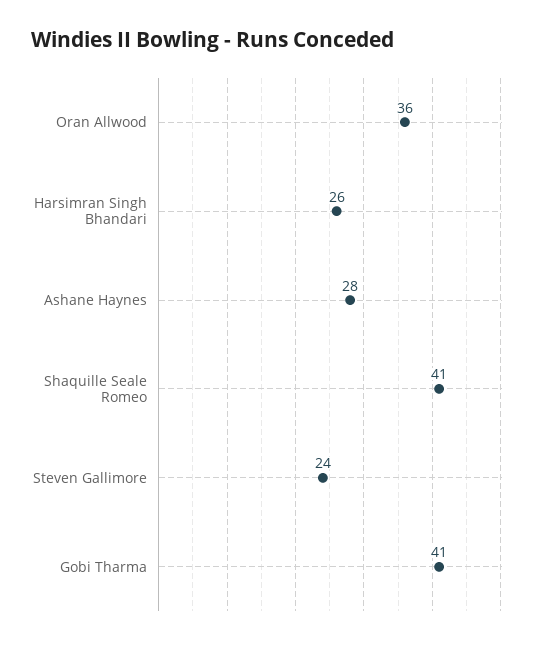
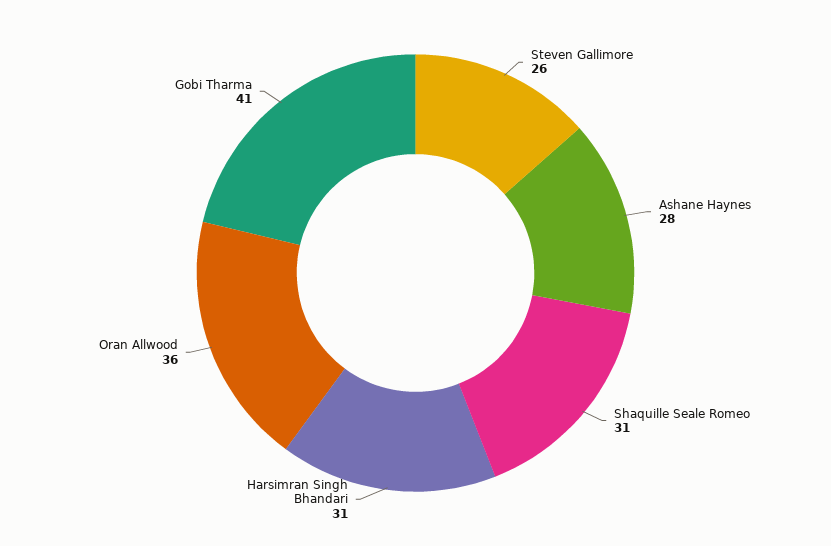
Harsimran Singh Bhandari: 26 -> 31
Shaquille Seale Romeo: 41 -> 31
Steven Gallimore: 24 -> 26

